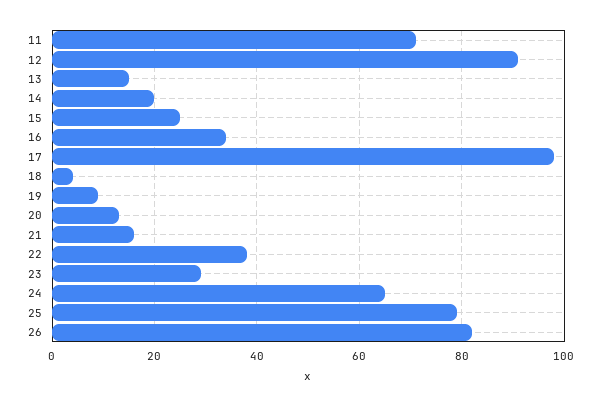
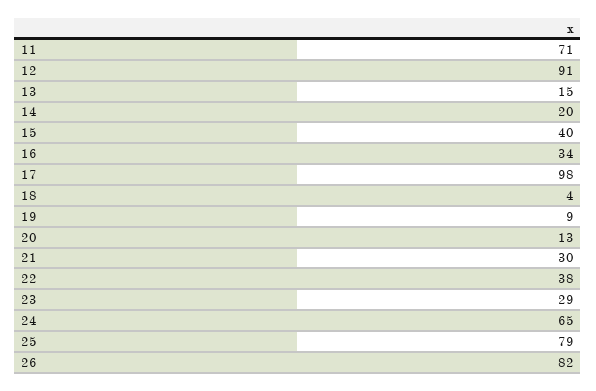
15: 25 -> 40
21: 15 -> 30

